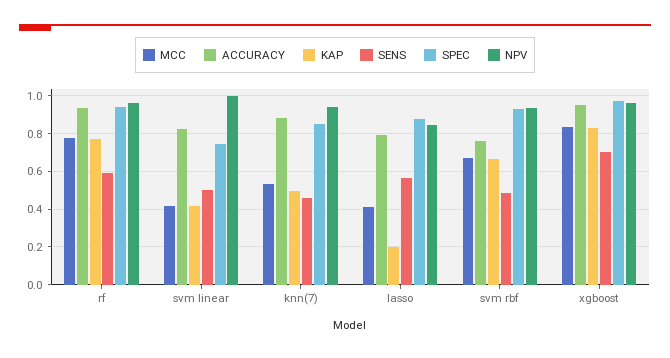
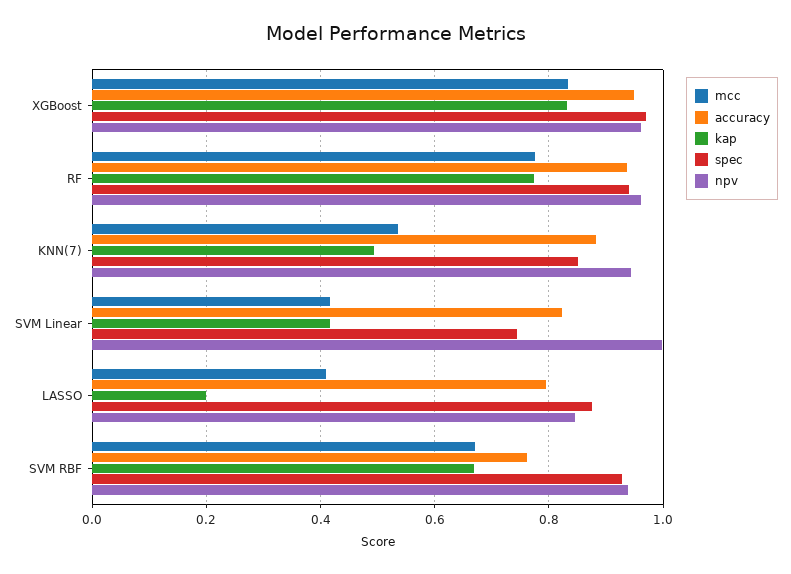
SENS, rf: 0.6 -> none
SENS, svm linear: 0.5 -> none
SENS, knn(7): 0.45 -> none
SENS, lasso: 0.55 -> none
SENS, svm rbf: 0.5 -> none
SENS, xgboost: 0.7 -> none

